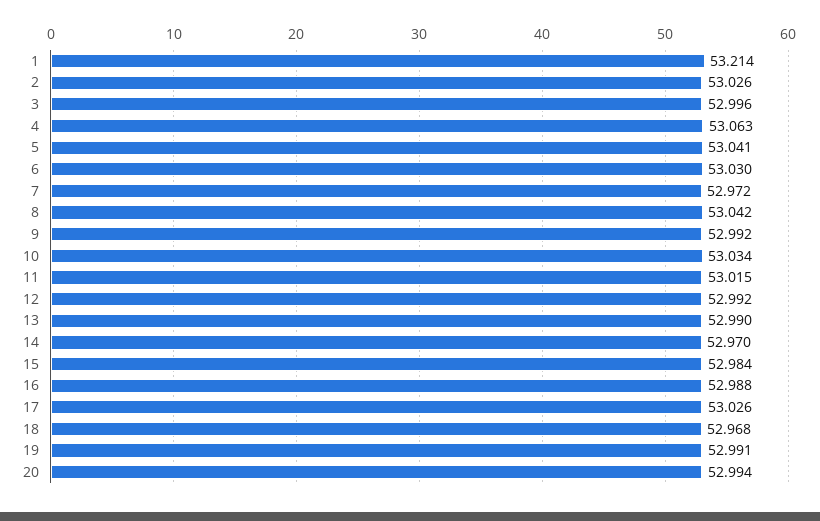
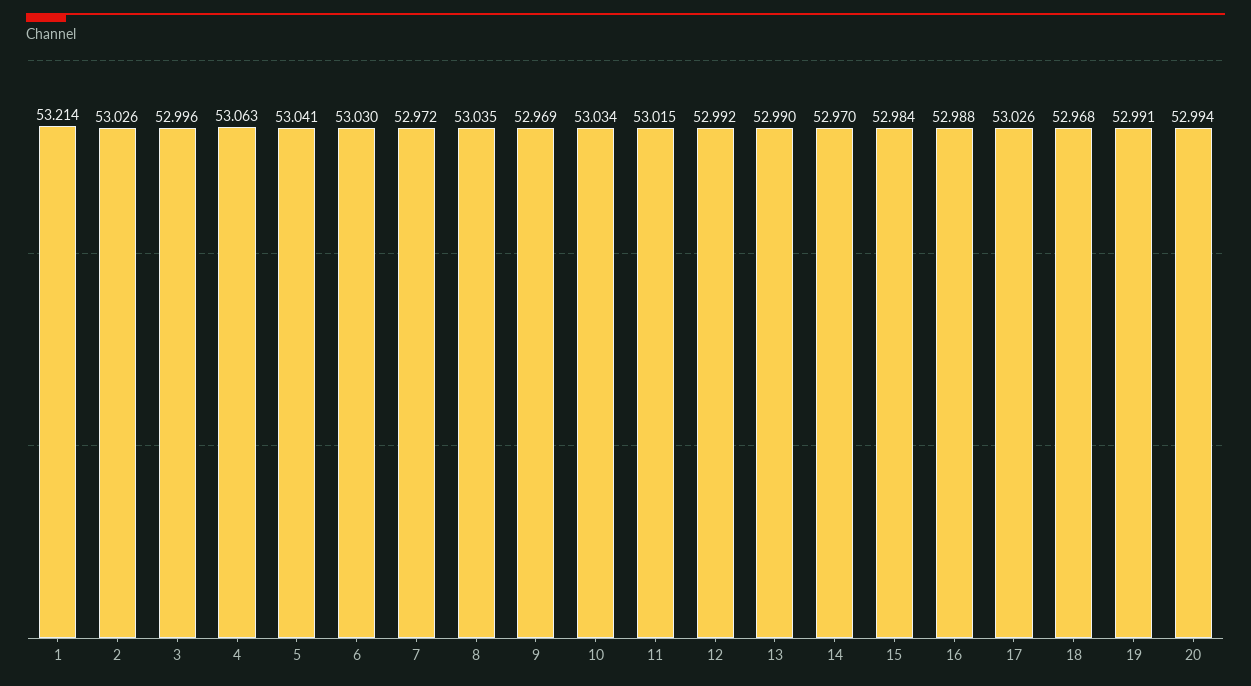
8: 53.042 -> 53.035
9: 52.992 -> 52.969

